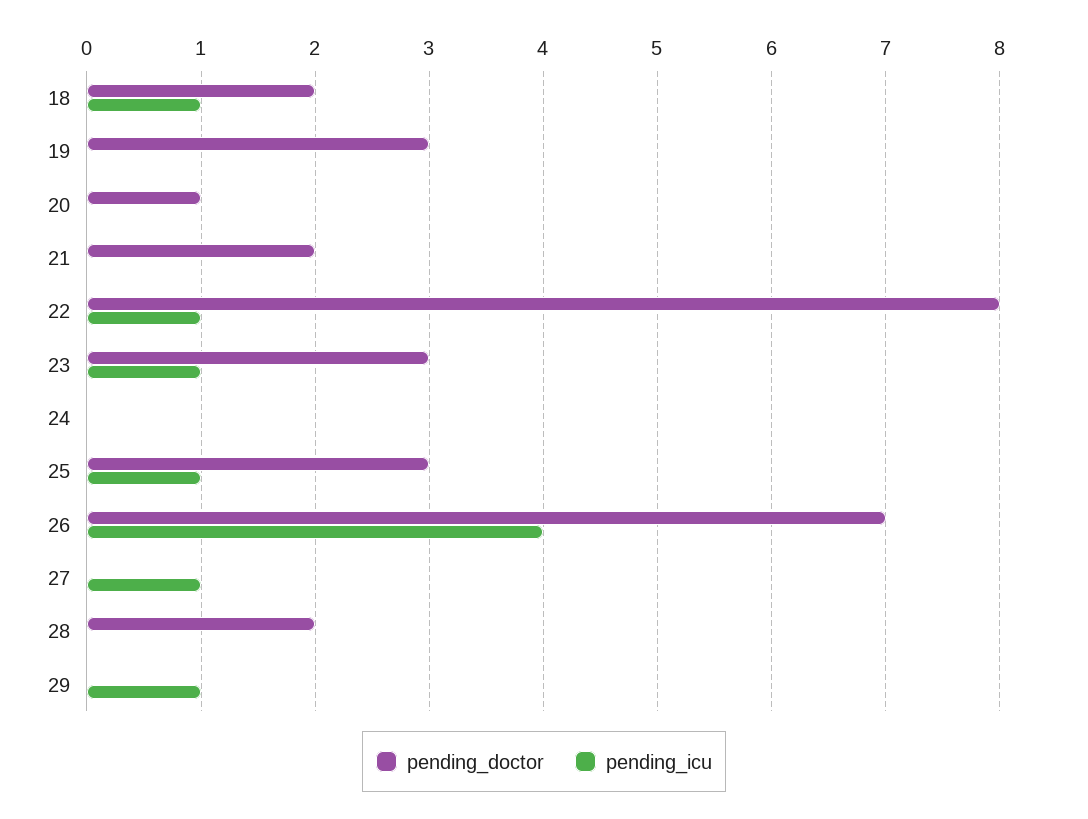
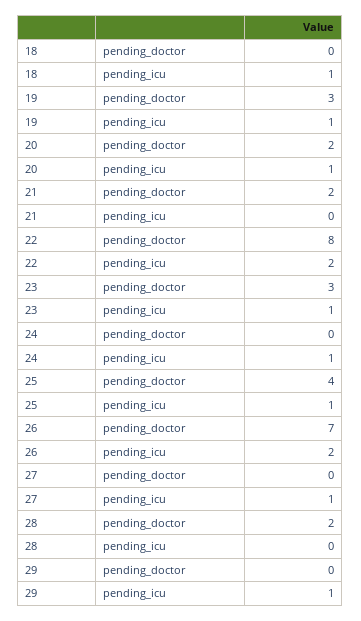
pending_doctor, 18: 2 -> 0
pending_icu, 19: 0 -> 1
pending_doctor, 20: 1 -> 2
pending_icu, 20: 0 -> 1
pending_icu, 22: 1 -> 2
pending_icu, 24: 0 -> 1
pending_doctor, 25: 3 -> 4
pending_icu, 26: 4 -> 2

